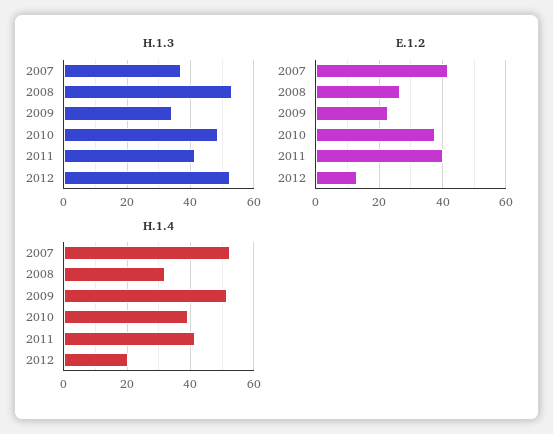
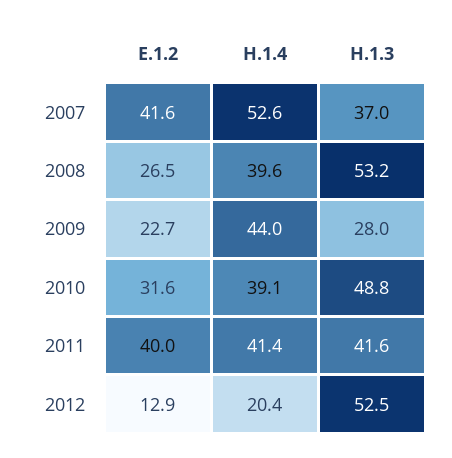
H.1.3, 2009: 34 -> 28
E.1.2, 2010: 38 -> 31.6
H.1.4, 2008: 32 -> 39.6
H.1.4, 2009: 52 -> 44

